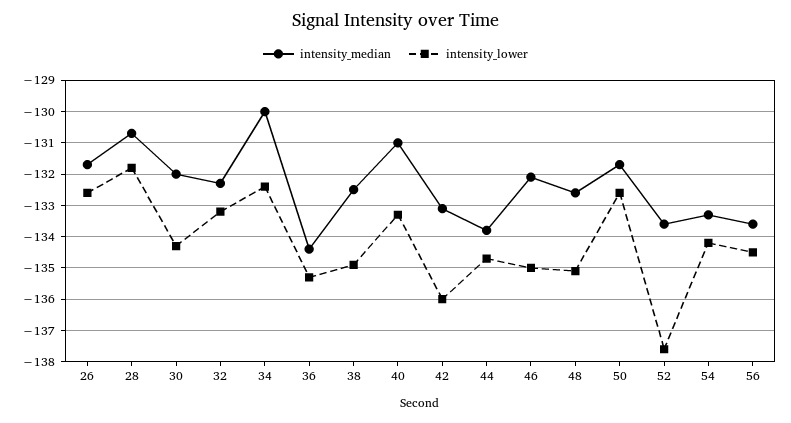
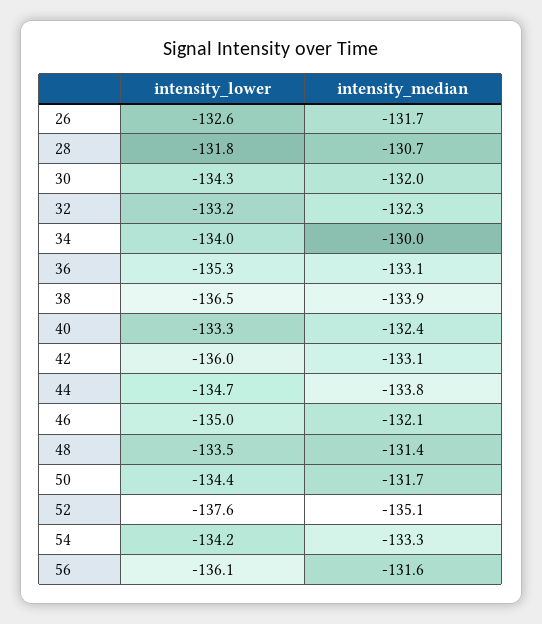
intensity_lower, 34: -132.5 -> -134
intensity_median, 36: -134.5 -> -133.1
intensity_median, 38: -132.5 -> -133.9
intensity_lower, 38: -135 -> -136.5
intensity_median, 40: -131 -> -132.4
intensity_median, 48: -132.5 -> -131.4
intensity_lower, 48: -135 -> -133.5
intensity_lower, 50: -132.5 -> -134.4
intensity_median, 52: -133.5 -> -135.1
intensity_median, 56: -133.5 -> -131.6
intensity_lower, 56: -134.5 -> -136.1

